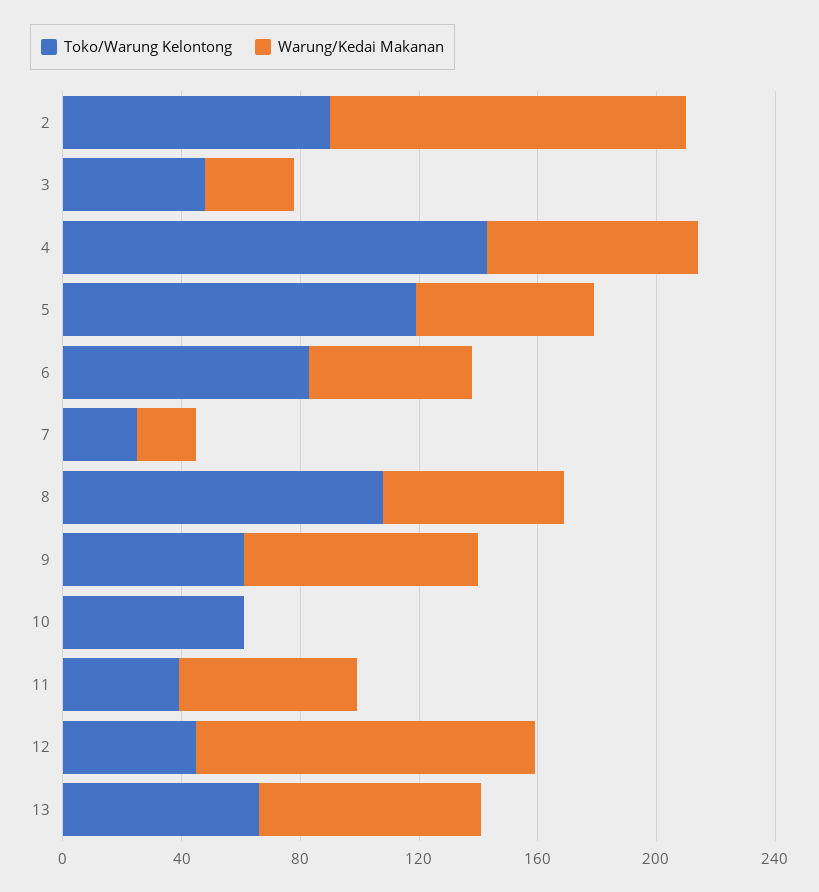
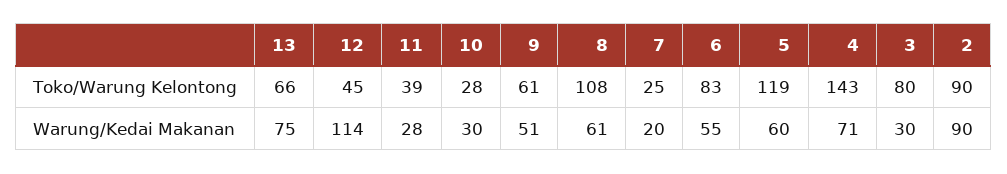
Warung/Kedai Makanan, 2: 120 -> 90
Toko/Warung Kelontong, 3: 50 -> 80
Warung/Kedai Makanan, 9: 80 -> 51
Toko/Warung Kelontong, 10: 60 -> 28
Warung/Kedai Makanan, 10: 0 -> 30
Warung/Kedai Makanan, 11: 60 -> 28

